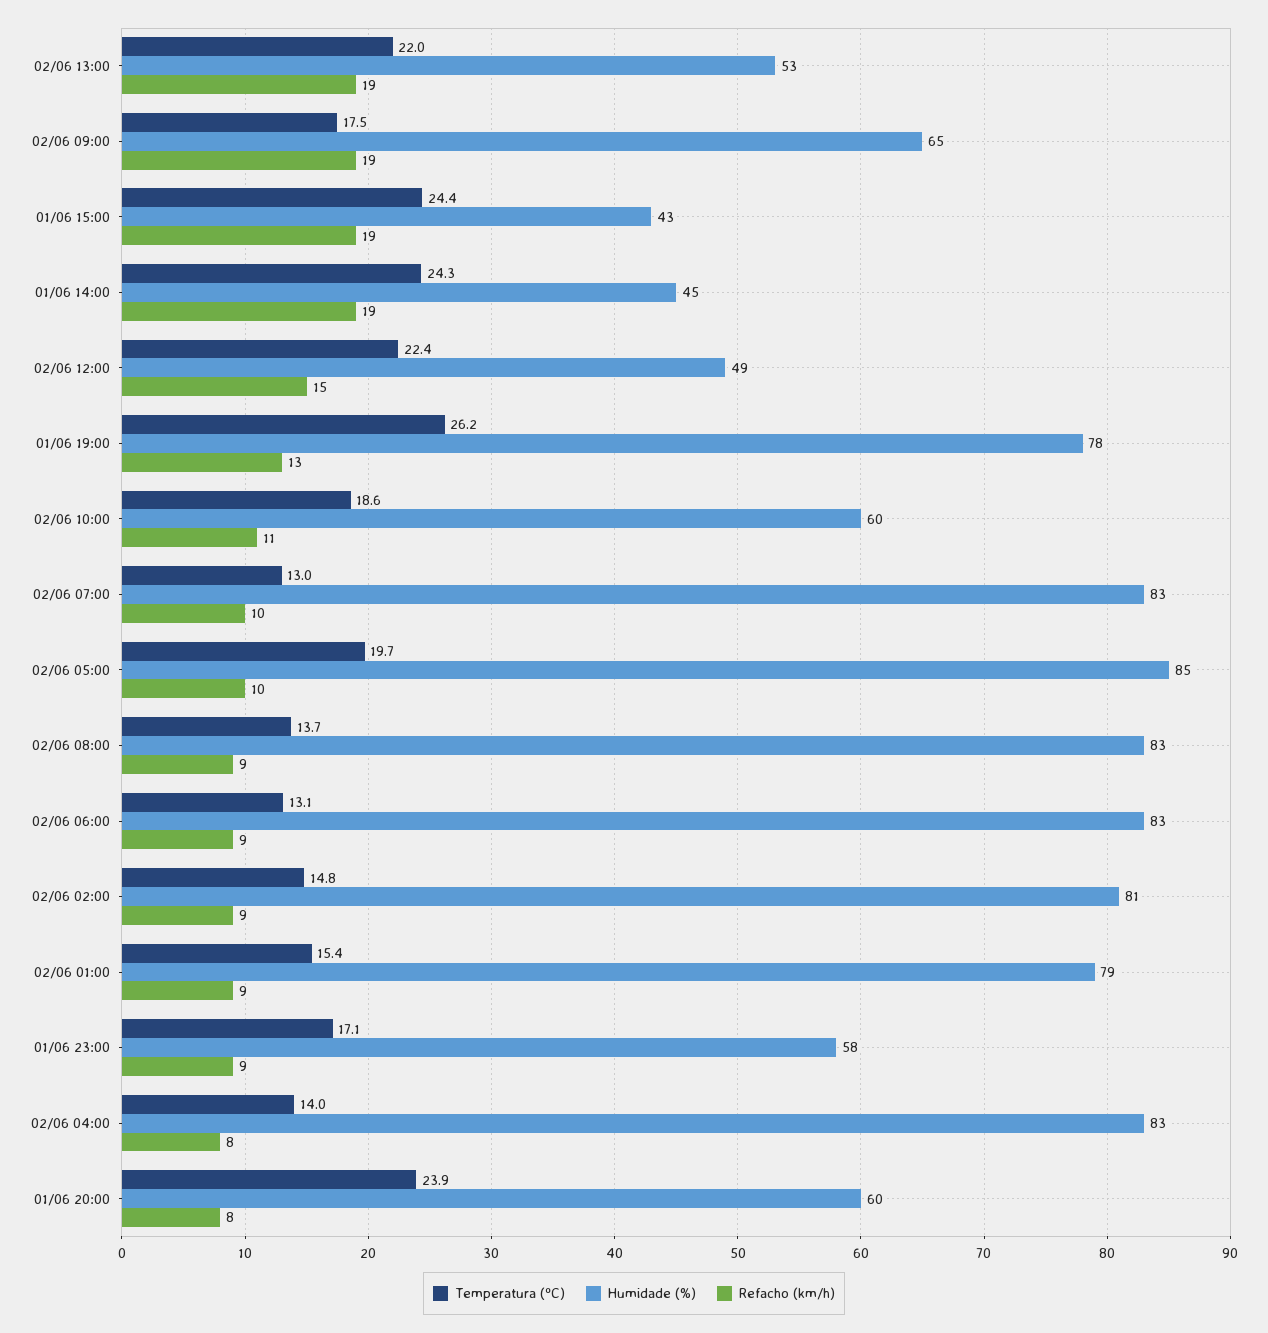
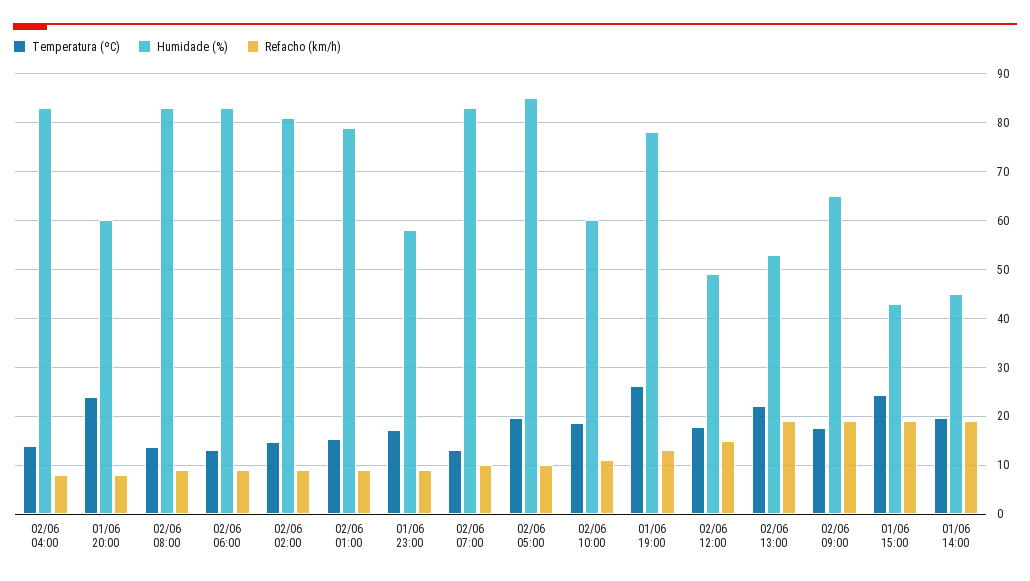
Temperatura (ºC), 01/06 14:00: 24.3 -> 20
Temperatura (ºC), 02/06 12:00: 22.4 -> 18

